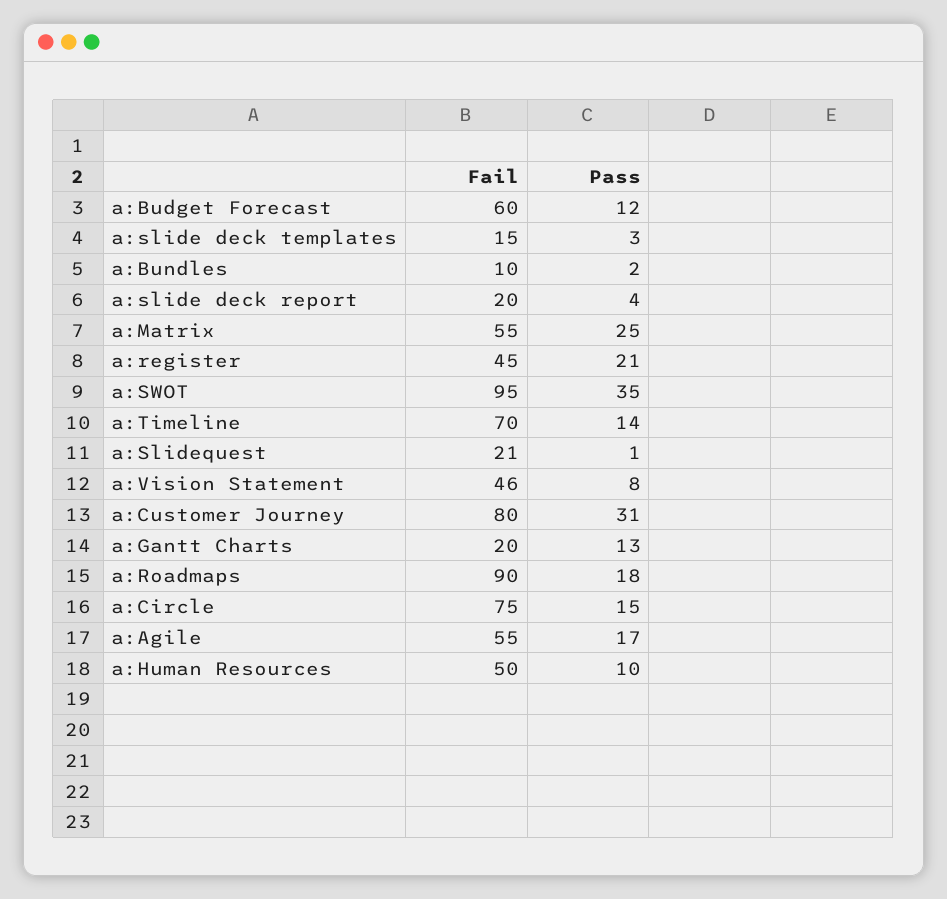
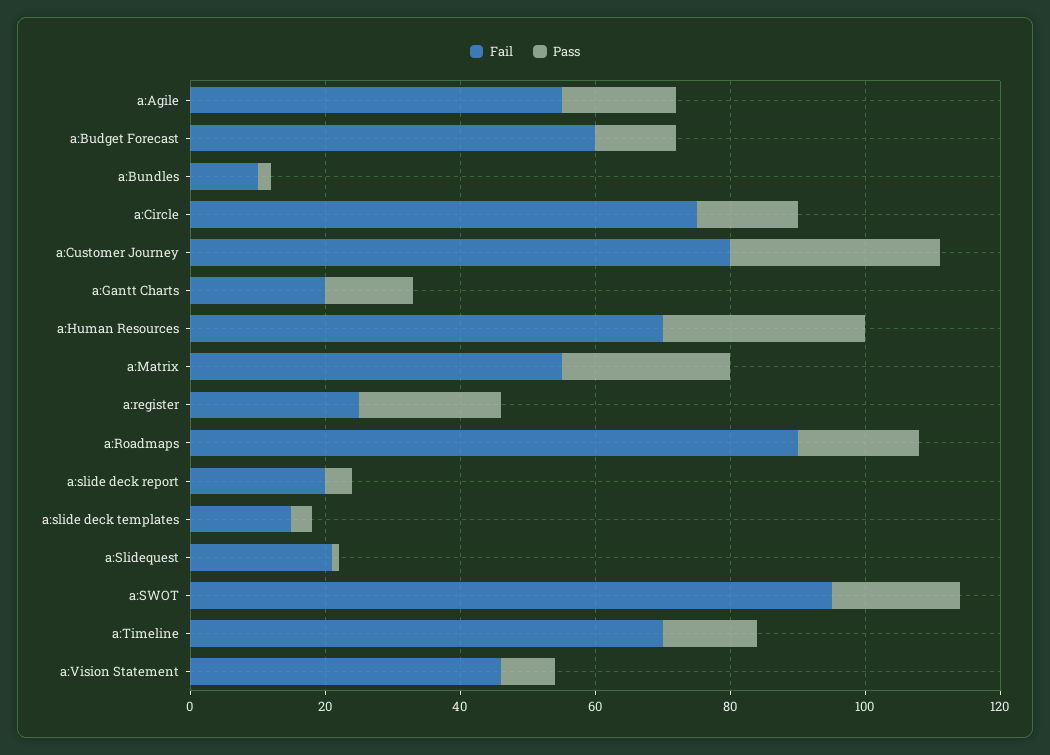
Fail, a:register: 45 -> 25
Pass, a:SWOT: 35 -> 20
Fail, a:Human Resources: 50 -> 70
Pass, a:Human Resources: 10 -> 30

